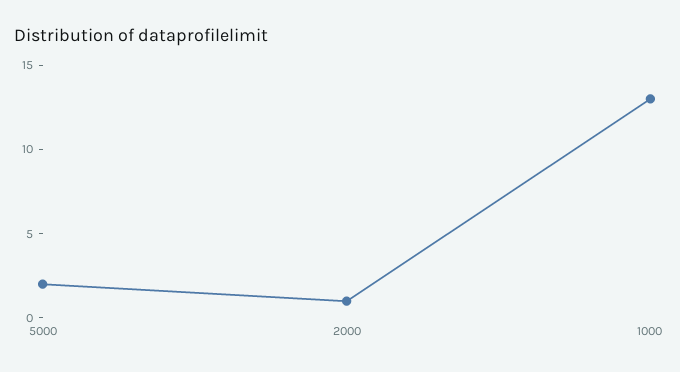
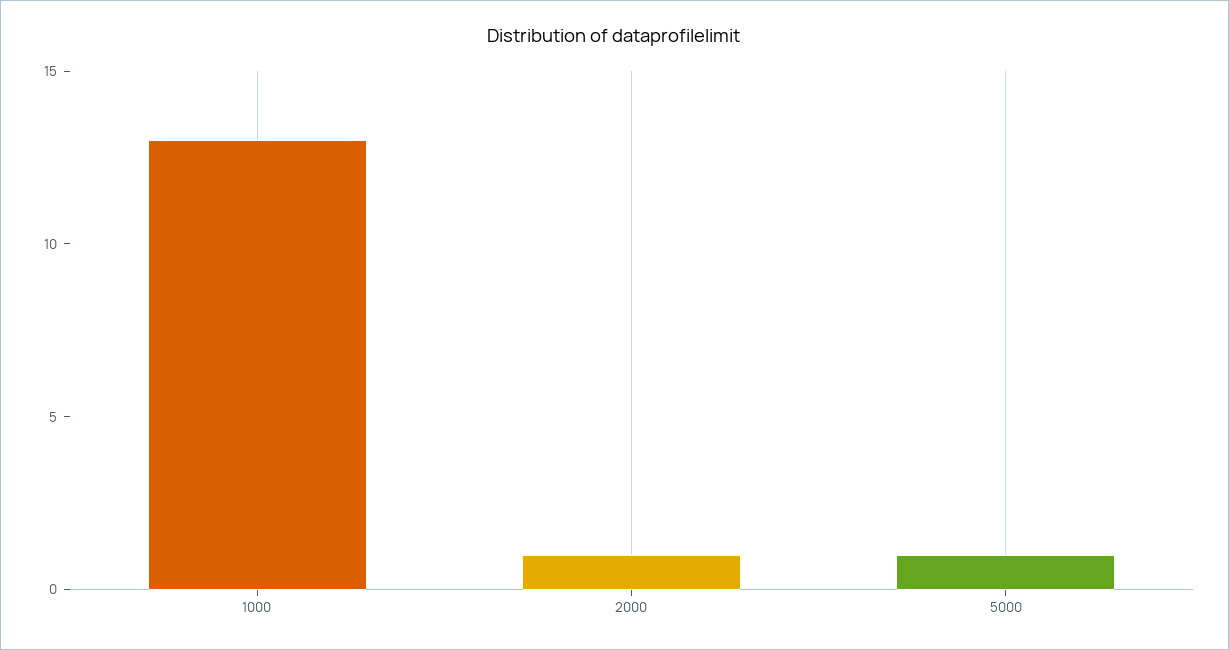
5000: 2 -> 1

